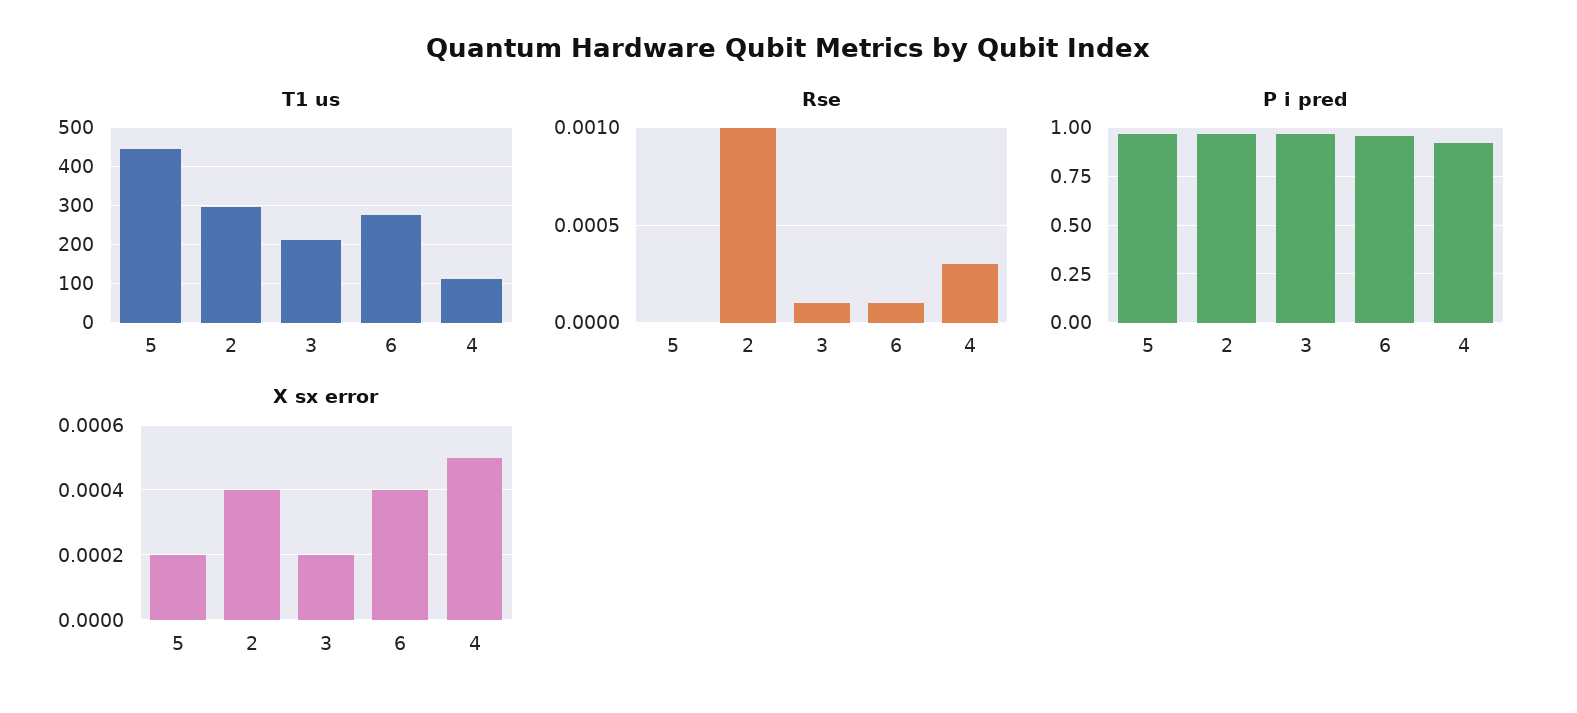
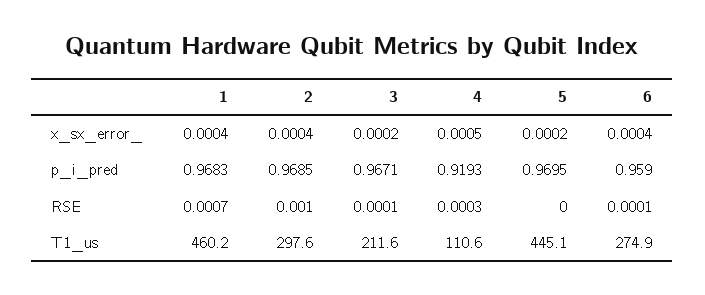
X sx error, 1: none -> 0.0004
P i pred, 1: none -> 0.9683
Rse, 1: none -> 0.0007
T1 us, 1: none -> 460.2

